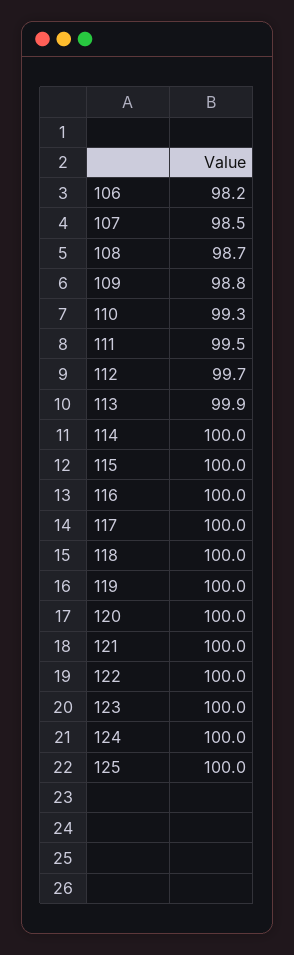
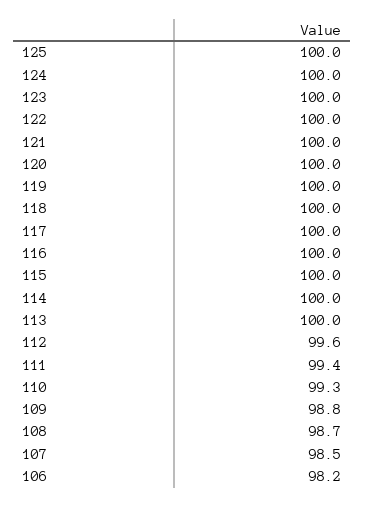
111: 99.5 -> 99.4
112: 99.7 -> 99.6
113: 99.9 -> 100

